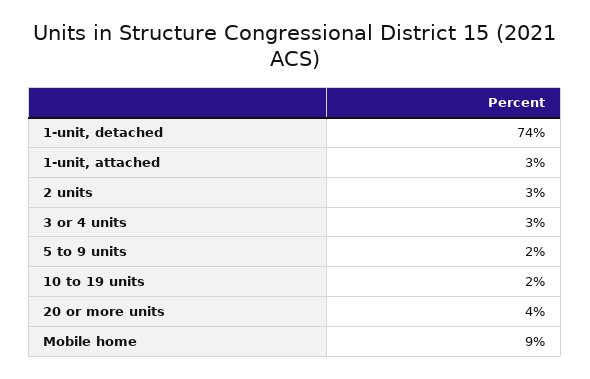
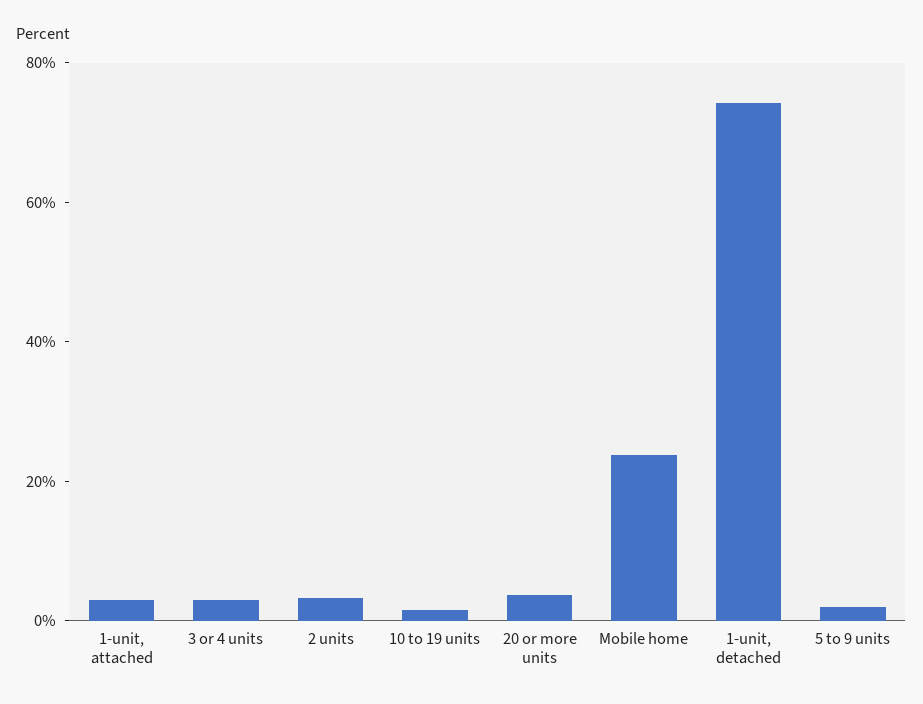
Mobile home: 9 -> 25

